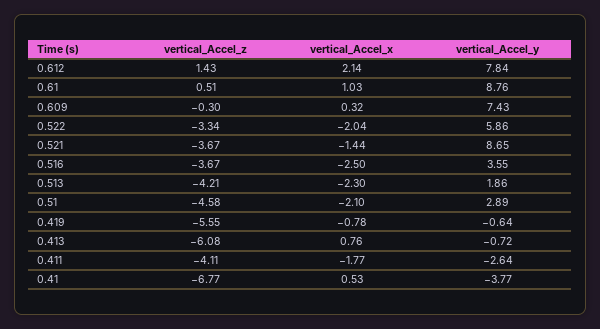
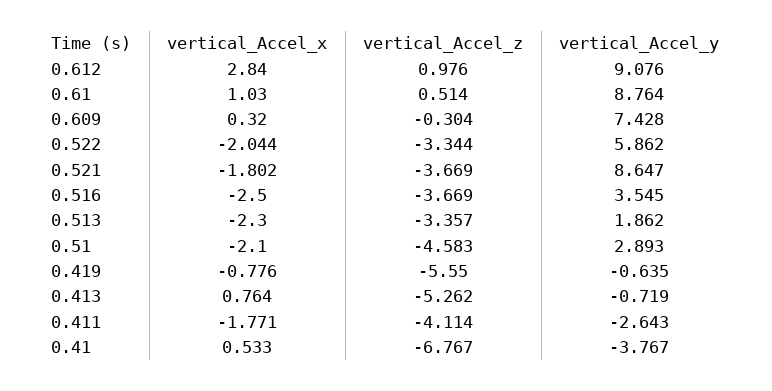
vertical_Accel_z, 0.612: 1.43 -> 0.976
vertical_Accel_x, 0.612: 2.14 -> 2.84
vertical_Accel_y, 0.612: 7.84 -> 9.076
vertical_Accel_x, 0.521: -1.44 -> -1.802
vertical_Accel_z, 0.513: -4.21 -> -3.357
vertical_Accel_z, 0.413: -6.08 -> -5.262

